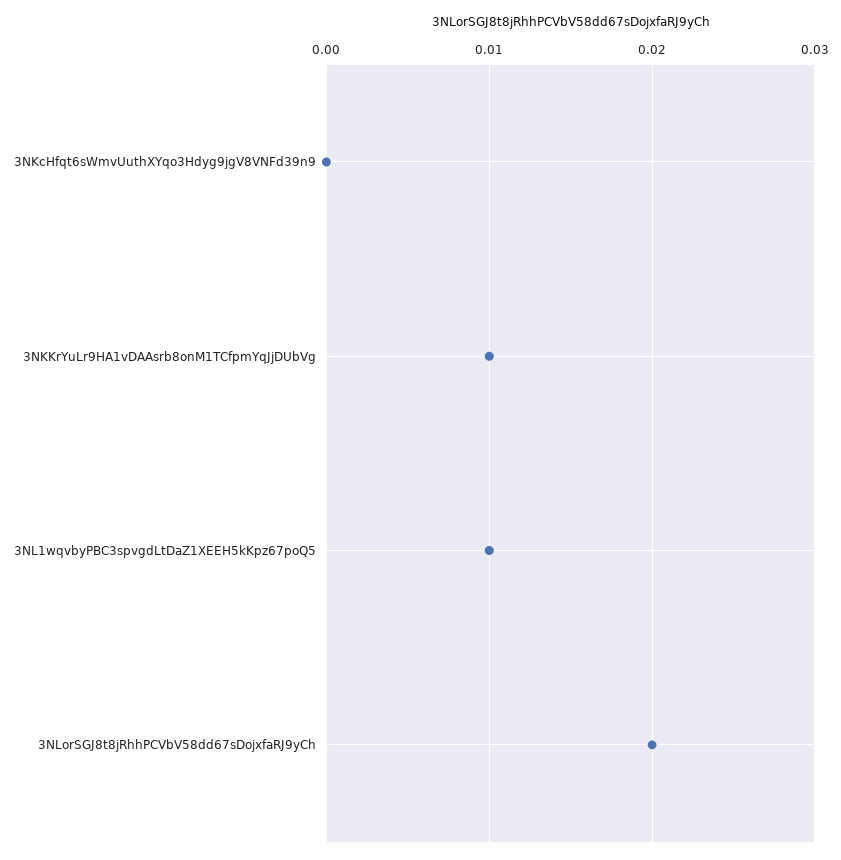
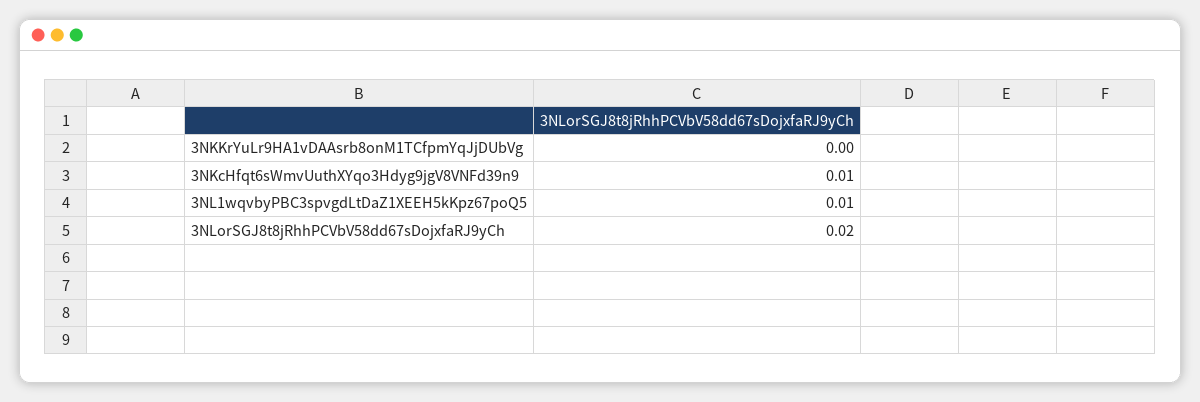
3NKcHfqt6sWmvUuthXYqo3Hdyg9jgV8VNFd39n9: 0 -> 0.01
3NKKrYuLr9HA1vDAAsrb8onM1TCfpmYqJjDUbVg: 0.01 -> 0

